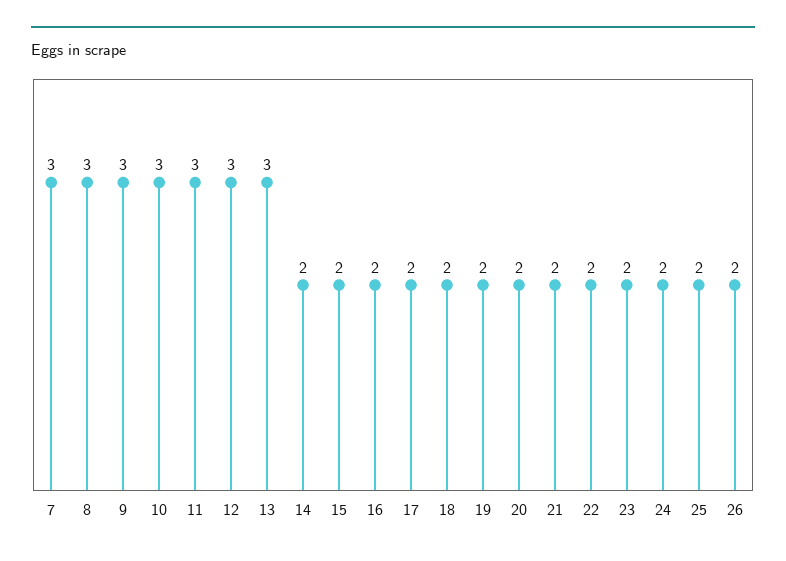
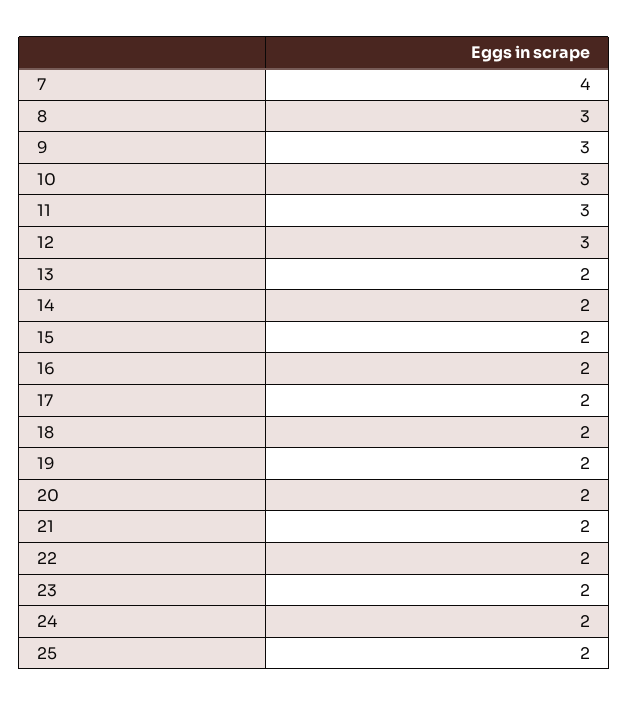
7: 3 -> 4
13: 3 -> 2
26: 2 -> none

